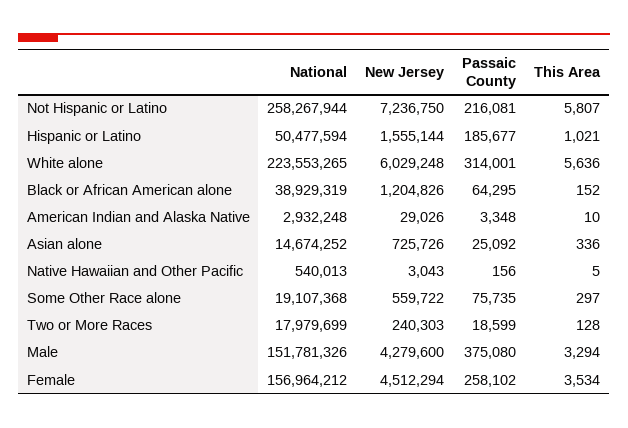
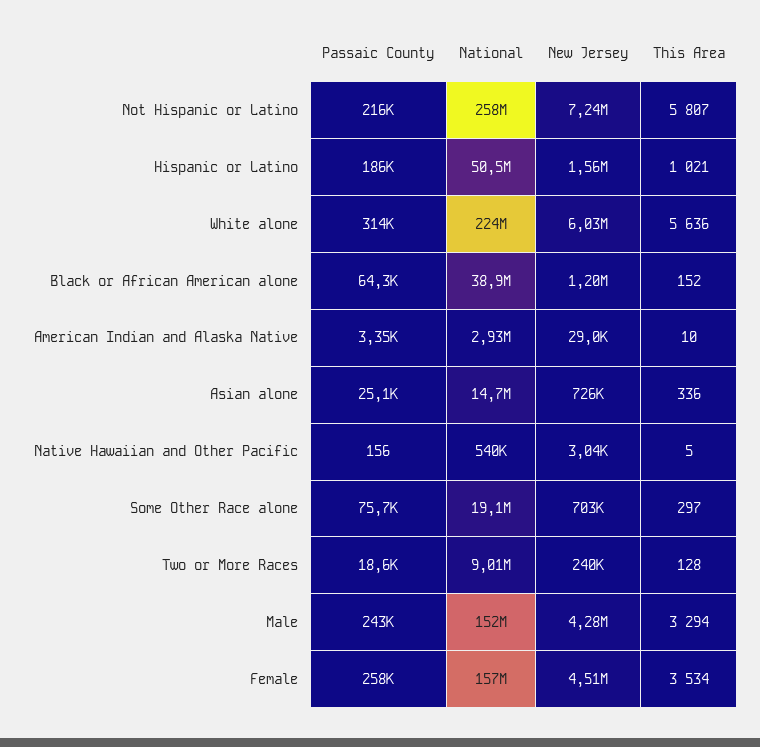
New Jersey, Some Other Race alone: 559722 -> 703000
National, Two or More Races: 17979699 -> 9010000
Passaic County, Male: 375080 -> 243000

